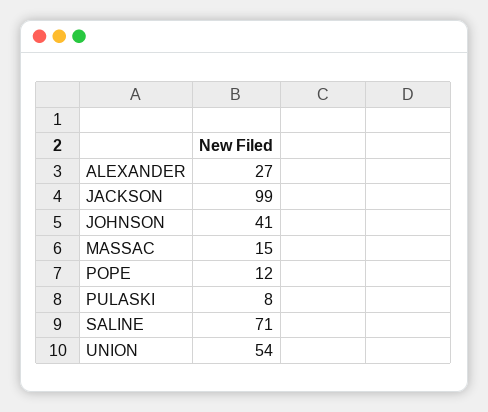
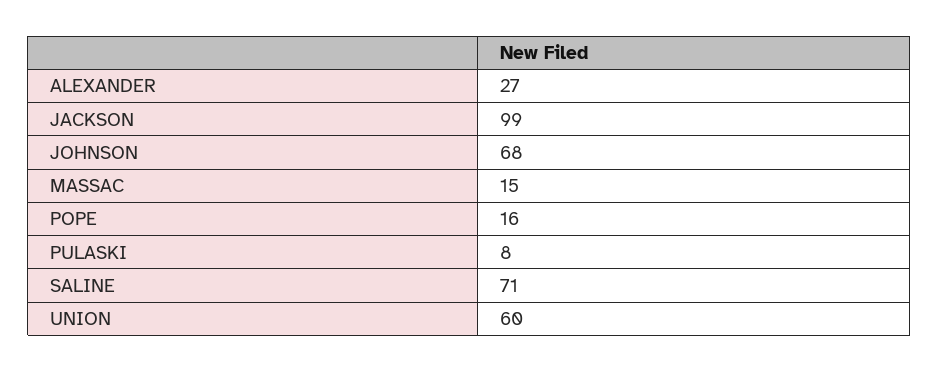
JOHNSON: 41 -> 68
POPE: 12 -> 16
UNION: 54 -> 60

